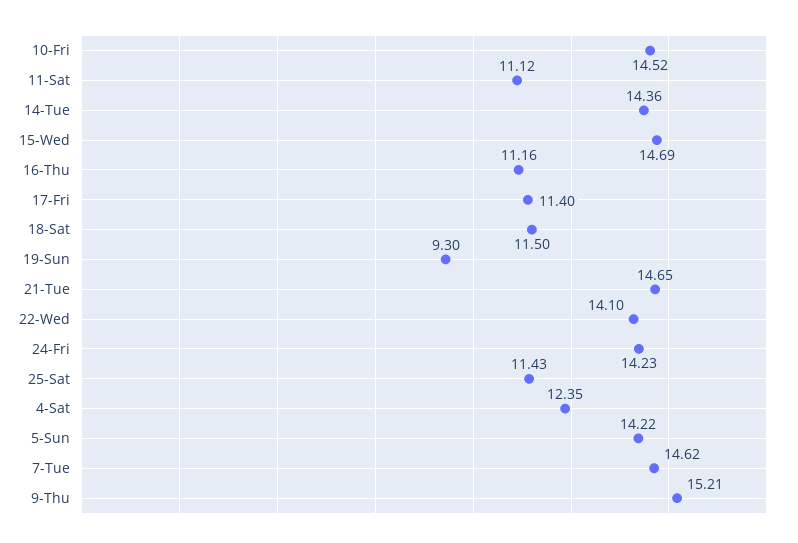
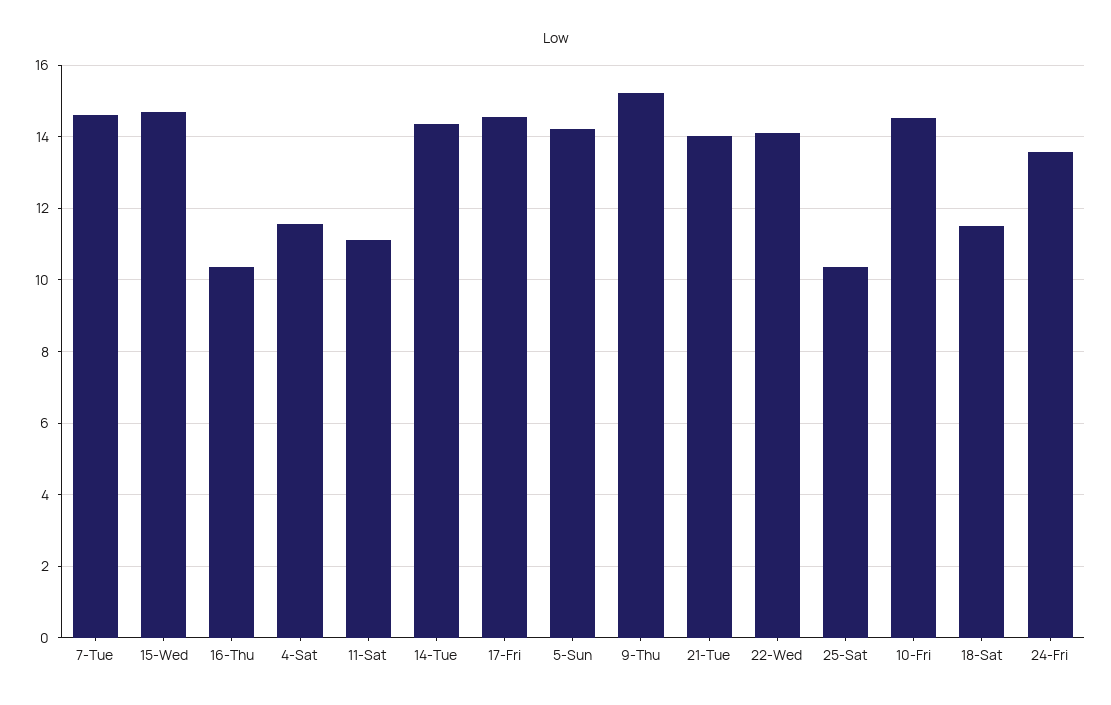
16-Thu: 11.16 -> 10.4
17-Fri: 11.4 -> 14.6
19-Sun: 9.3 -> none
21-Tue: 14.65 -> 14
24-Fri: 14.23 -> 13.6
25-Sat: 11.43 -> 10.4
4-Sat: 12.35 -> 11.6

